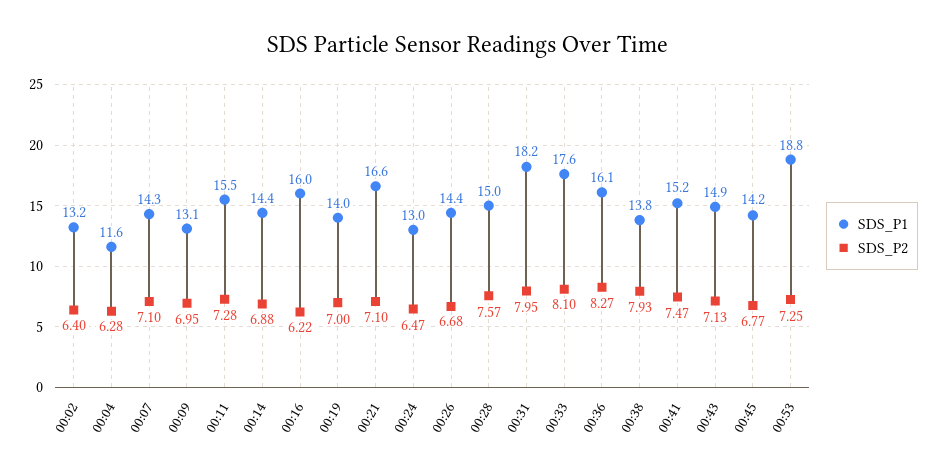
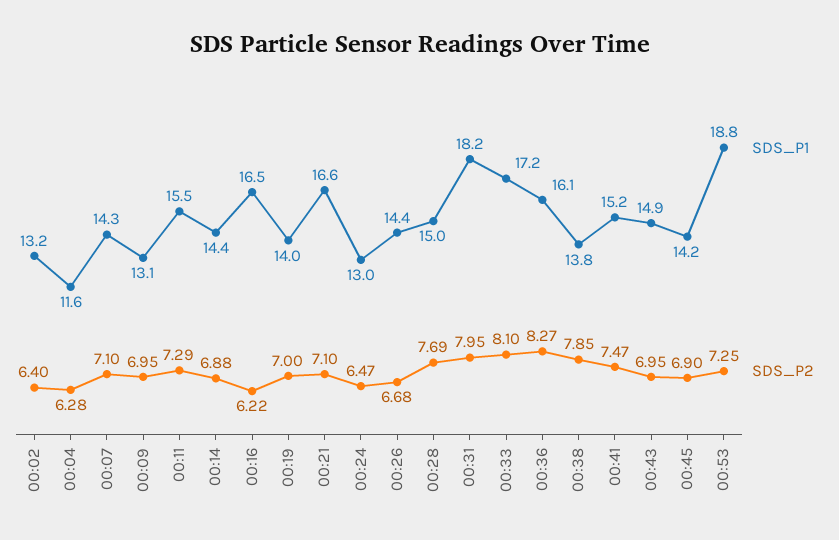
SDS_P2, 00:11: 7.28 -> 7.29
SDS_P1, 00:16: 16 -> 16.5
SDS_P2, 00:28: 7.57 -> 7.69
SDS_P1, 00:33: 17.6 -> 17.2
SDS_P2, 00:38: 7.93 -> 7.85
SDS_P2, 00:43: 7.13 -> 6.95
SDS_P2, 00:45: 6.77 -> 6.9

